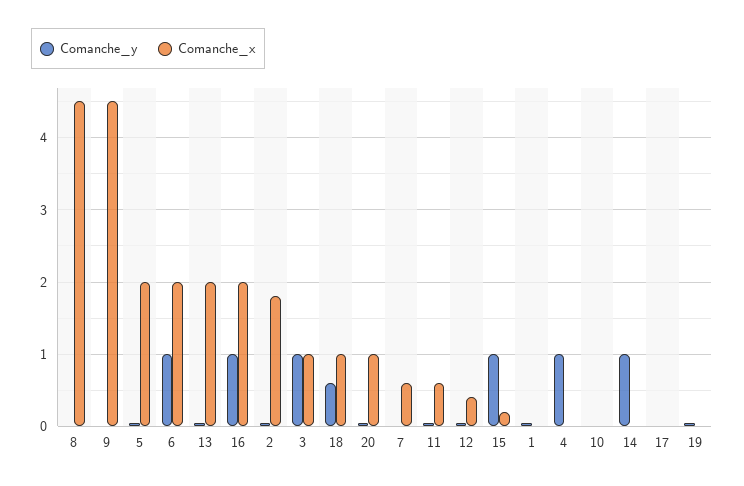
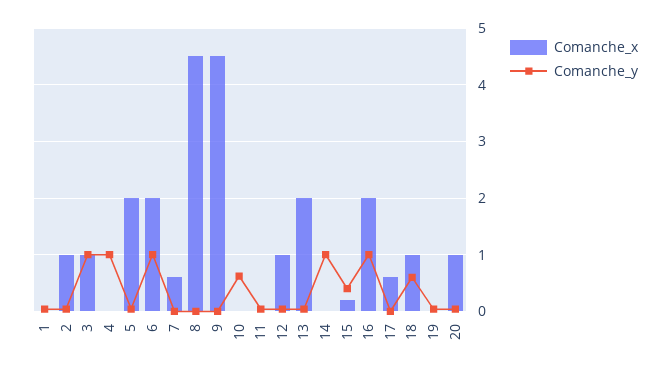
Comanche_x, 2: 1.8 -> 1
Comanche_x, 11: 0.6 -> 0
Comanche_x, 12: 0.4 -> 1
Comanche_y, 15: 1 -> 0.4
Comanche_y, 10: 0 -> 0.6
Comanche_x, 17: 0 -> 0.6

